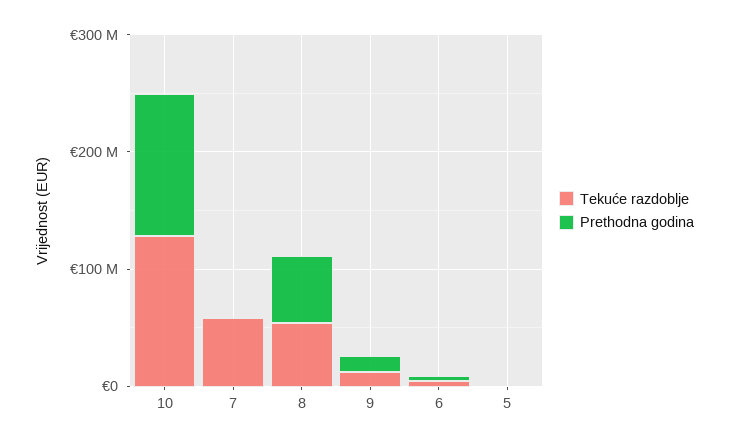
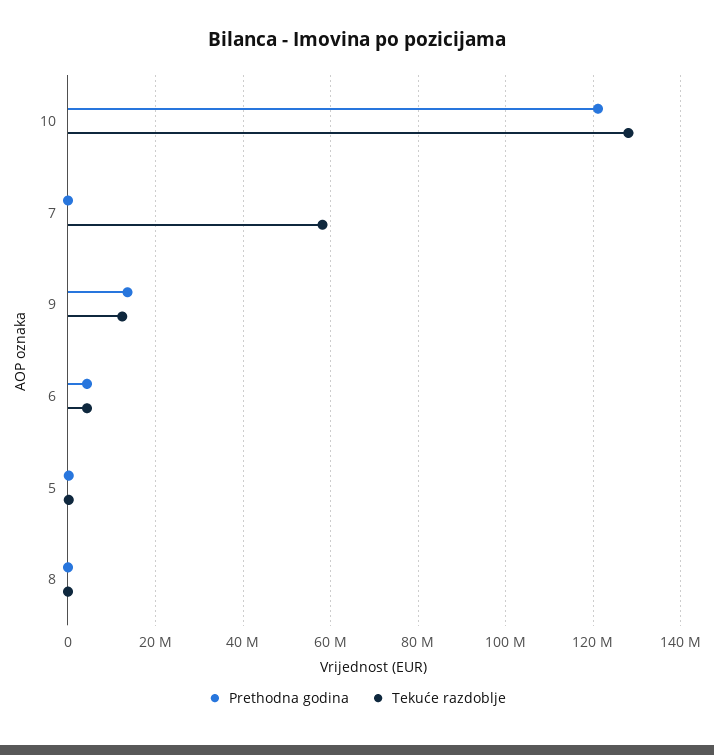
Tekuće razdoblje, 8: 60000000 -> 0
Prethodna godina, 8: 60000000 -> 0

